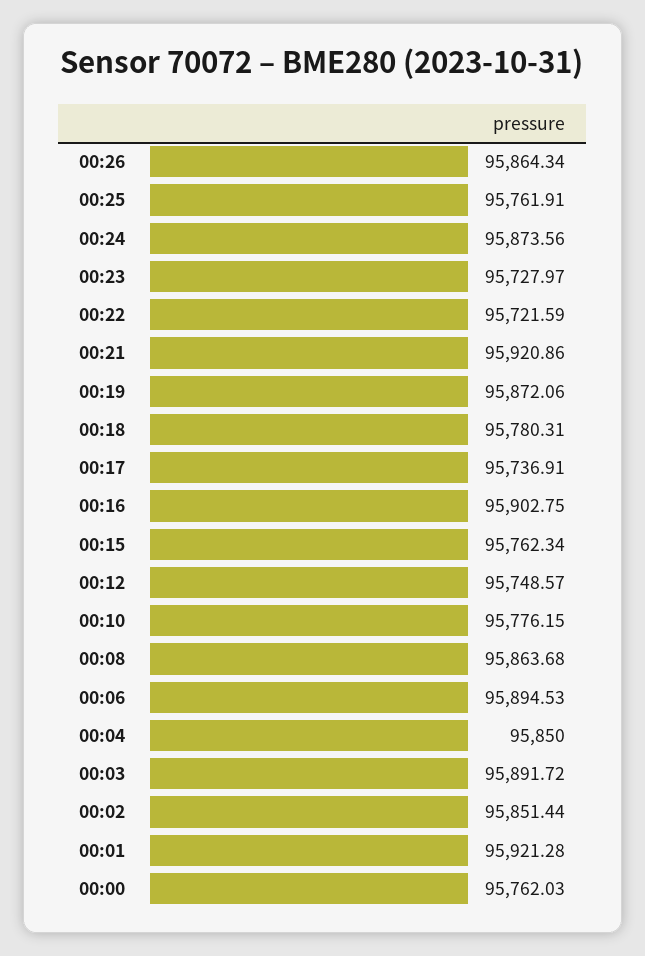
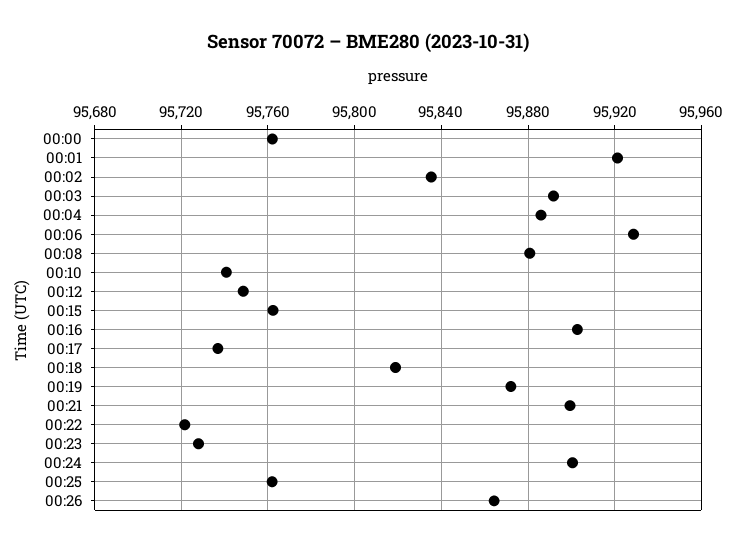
00:24: 95873.56 -> 95900
00:21: 95920.86 -> 95900
00:18: 95780.31 -> 95820
00:10: 95776.15 -> 95740
00:08: 95863.68 -> 95880
00:06: 95894.53 -> 95930
00:04: 95850 -> 95885
00:02: 95851.44 -> 95835

